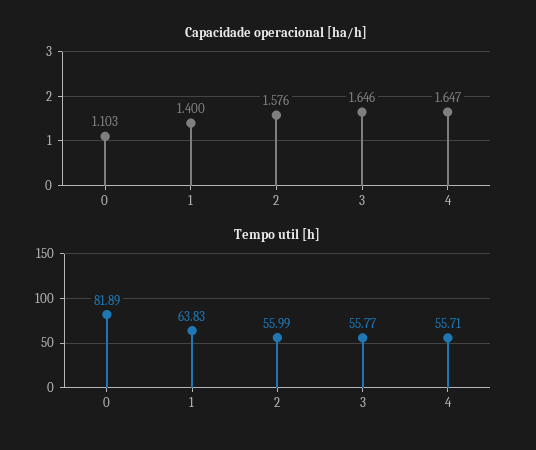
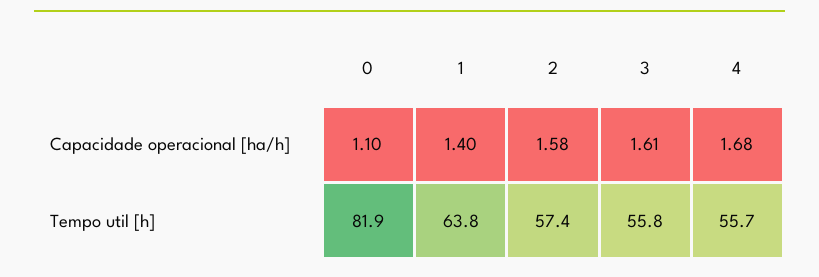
Capacidade operacional [ha/h], 3: 1.646 -> 1.61
Capacidade operacional [ha/h], 4: 1.647 -> 1.68
Tempo util [h], 2: 55.99 -> 57.4

